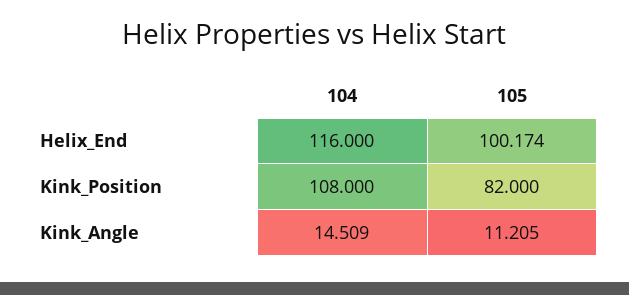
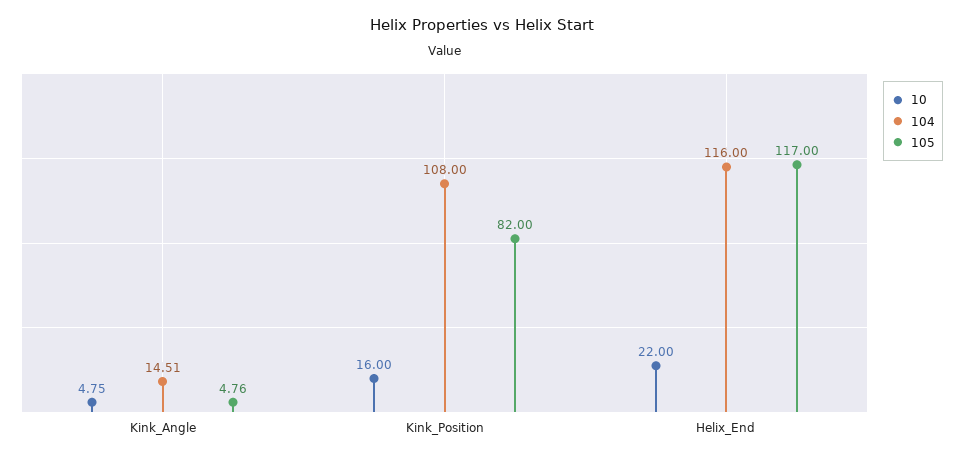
105, Helix_End: 100.174 -> 117
105, Kink_Angle: 11.205 -> 4.76
10, Kink_Angle: none -> 4.75
10, Kink_Position: none -> 16
10, Helix_End: none -> 22

